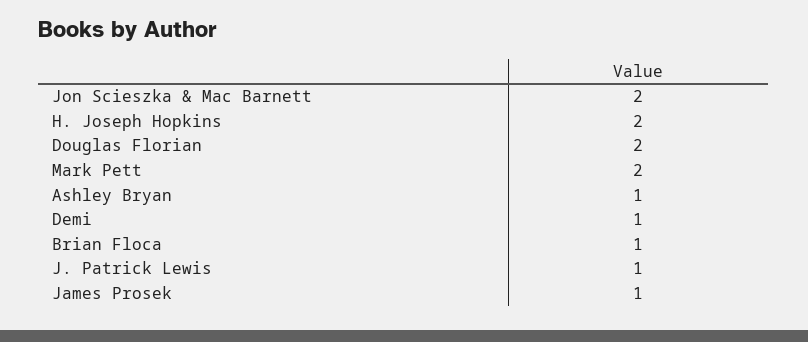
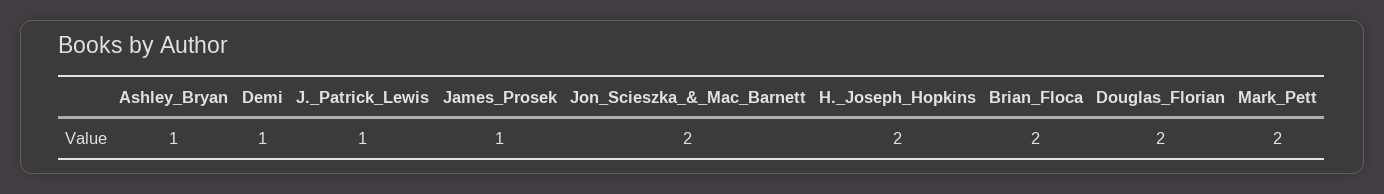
Brian Floca: 1 -> 2

